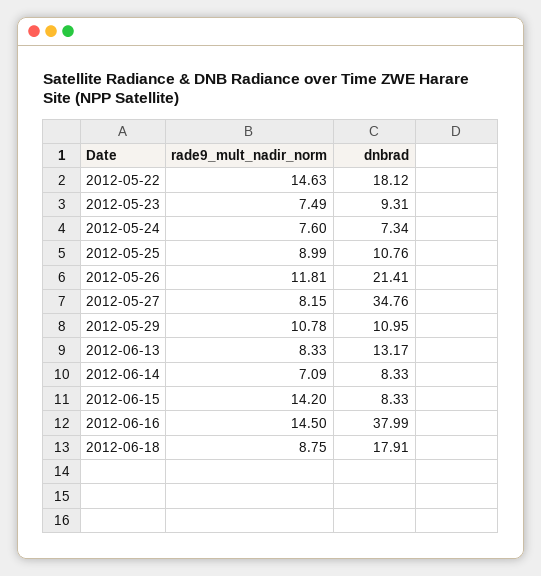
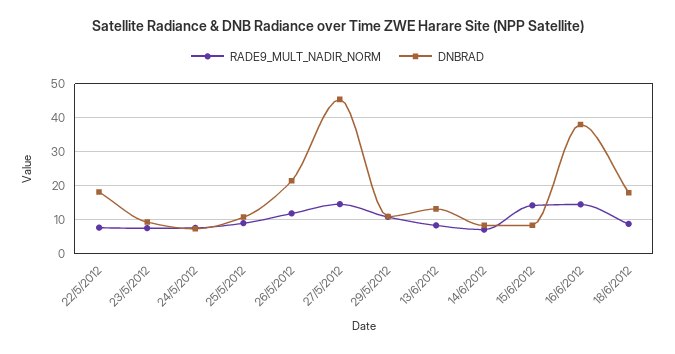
rade9_mult_nadir_norm, 2012-05-22: 14.63 -> 8
rade9_mult_nadir_norm, 2012-05-27: 8.15 -> 14
dnbrad, 2012-05-27: 34.76 -> 46

